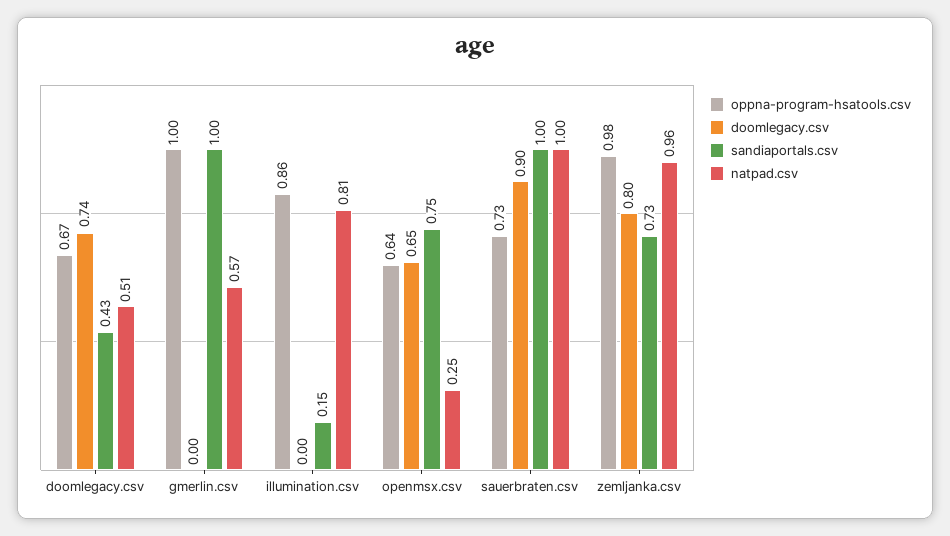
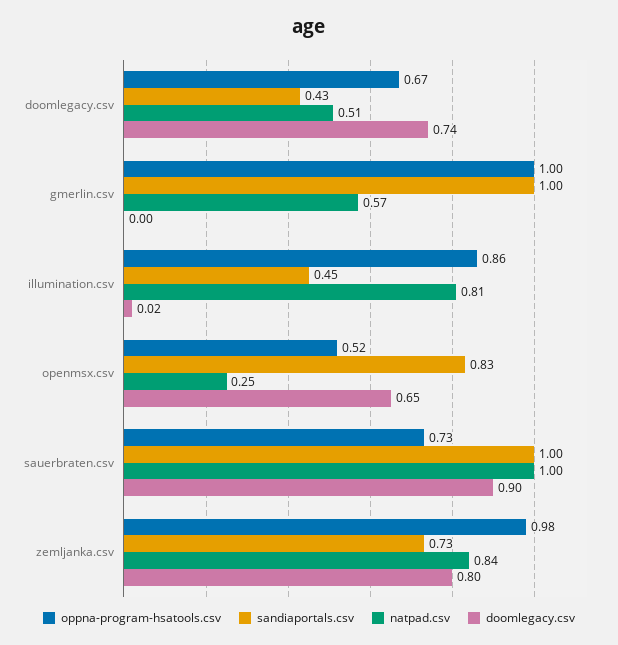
doomlegacy.csv, illumination.csv: 0 -> 0.02
sandiaportals.csv, illumination.csv: 0.15 -> 0.45
oppna-program-hsatools.csv, openmsx.csv: 0.64 -> 0.52
sandiaportals.csv, openmsx.csv: 0.75 -> 0.83
natpad.csv, zemljanka.csv: 0.96 -> 0.84

